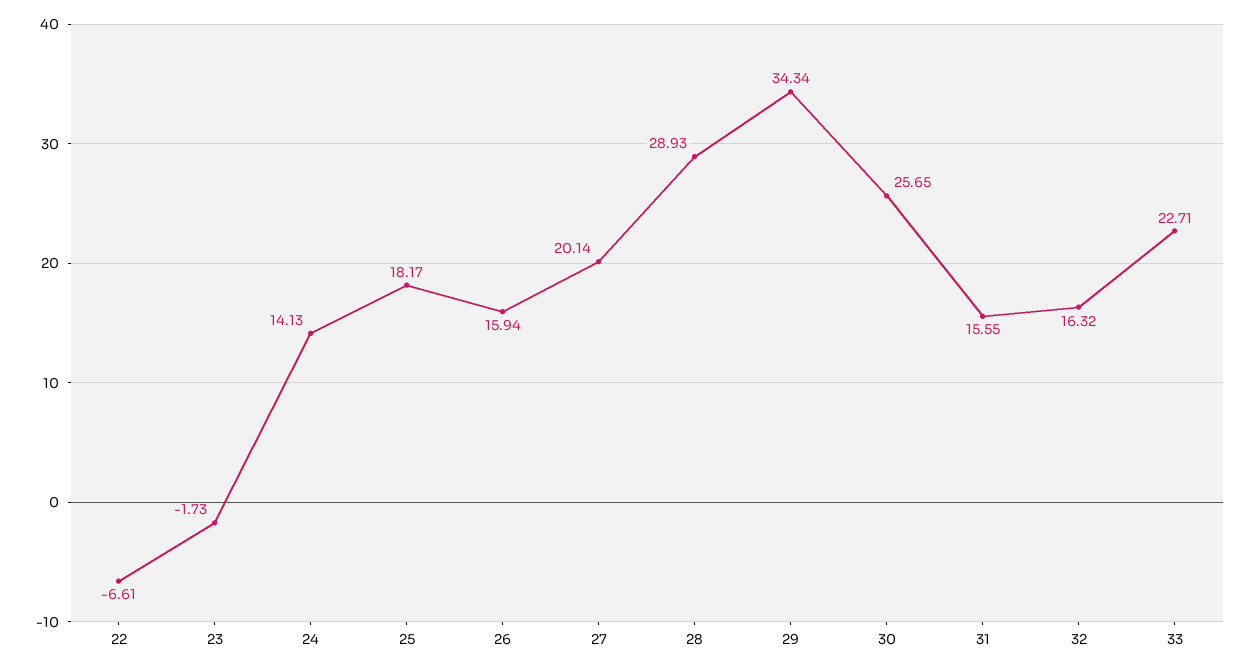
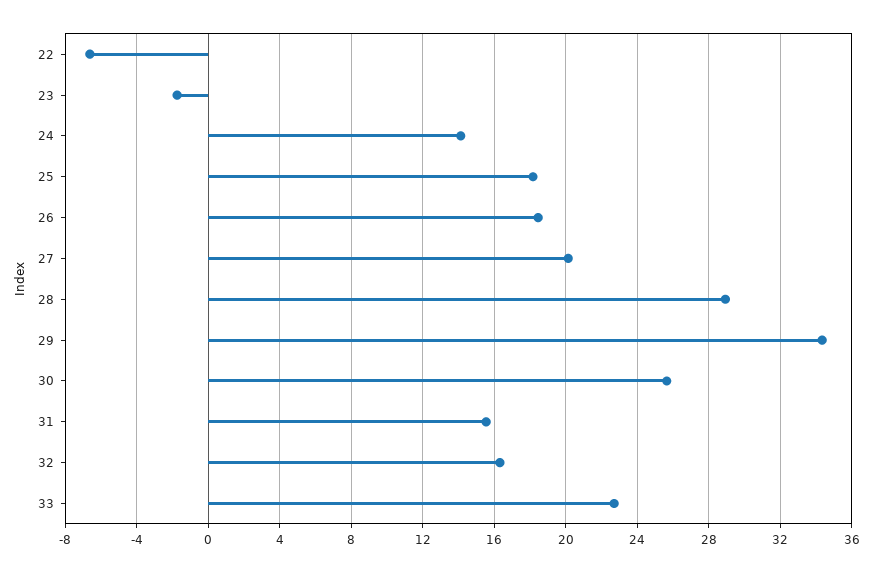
26: 15.94 -> 18.5

